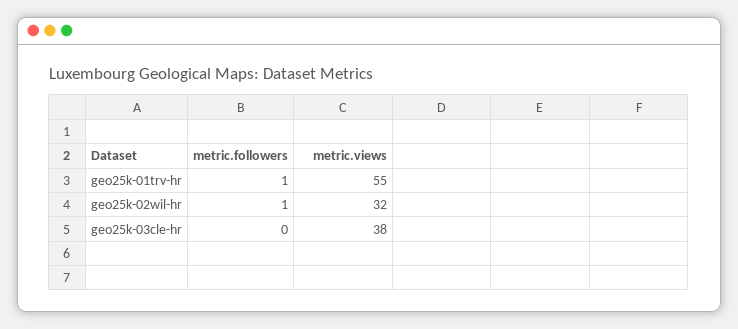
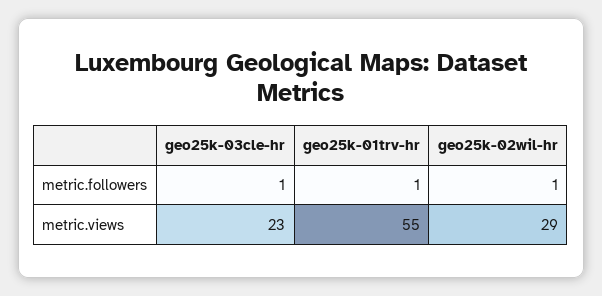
metric.views, geo25k-02wil-hr: 32 -> 29
metric.followers, geo25k-03cle-hr: 0 -> 1
metric.views, geo25k-03cle-hr: 38 -> 23

